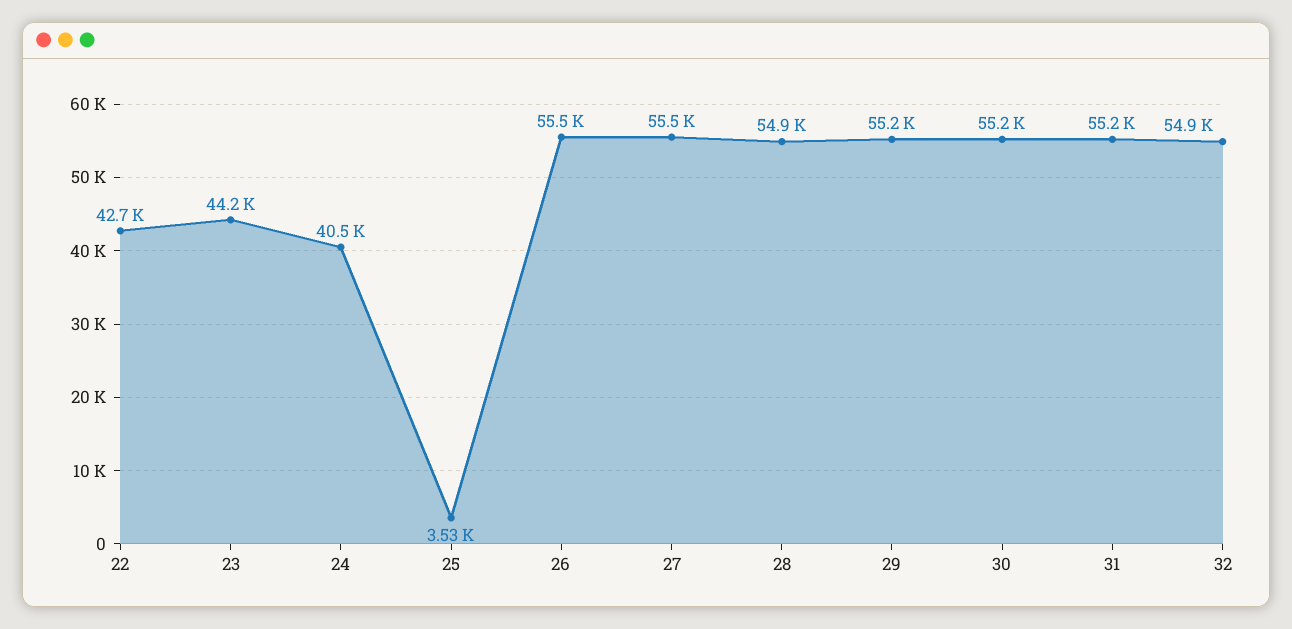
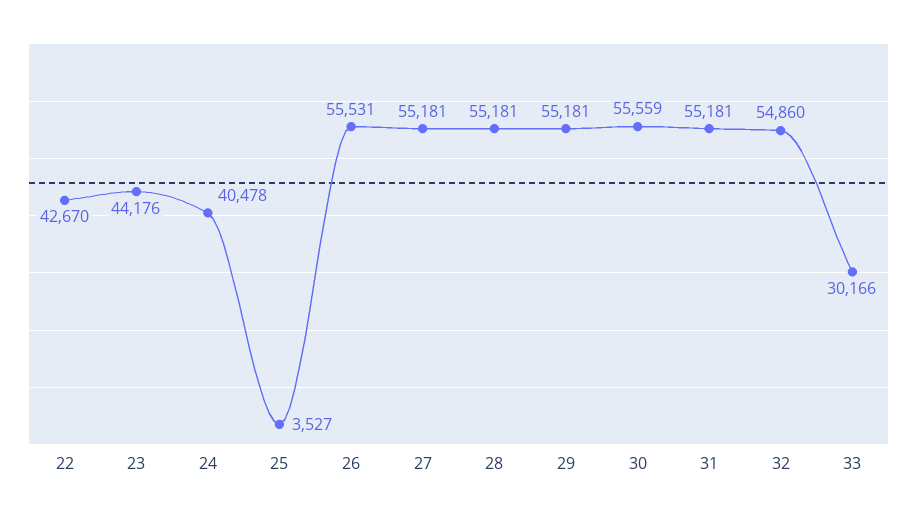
27: 55500 -> 55181
28: 54900 -> 55181
30: 55200 -> 55559
33: none -> 30166

